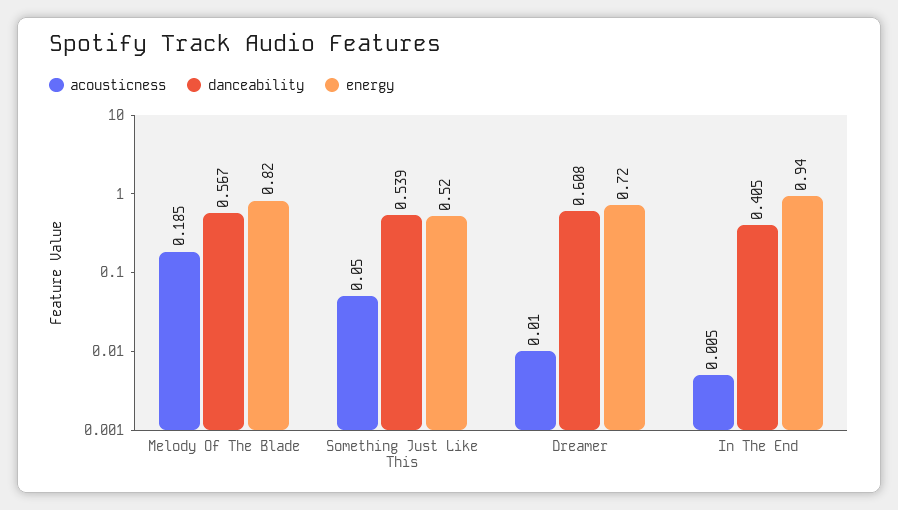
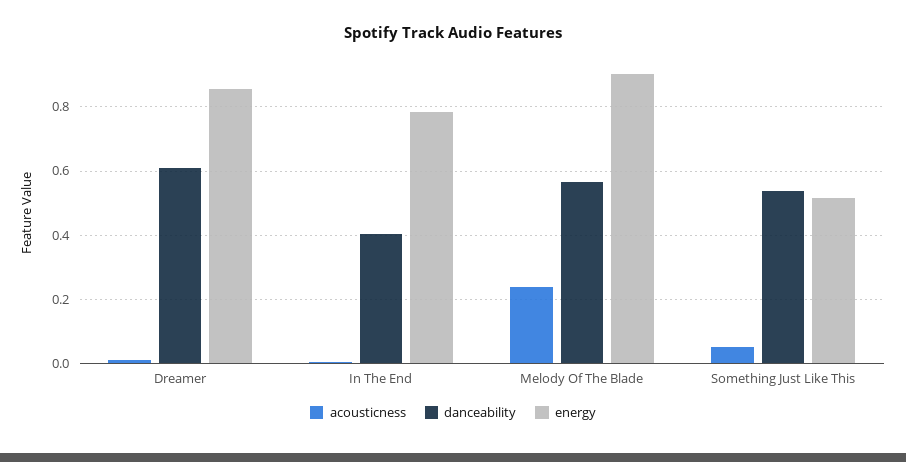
acousticness, Melody Of The Blade: 0.185 -> 0.24
energy, Melody Of The Blade: 0.82 -> 0.9
energy, Dreamer: 0.72 -> 0.86
energy, In The End: 0.94 -> 0.78

